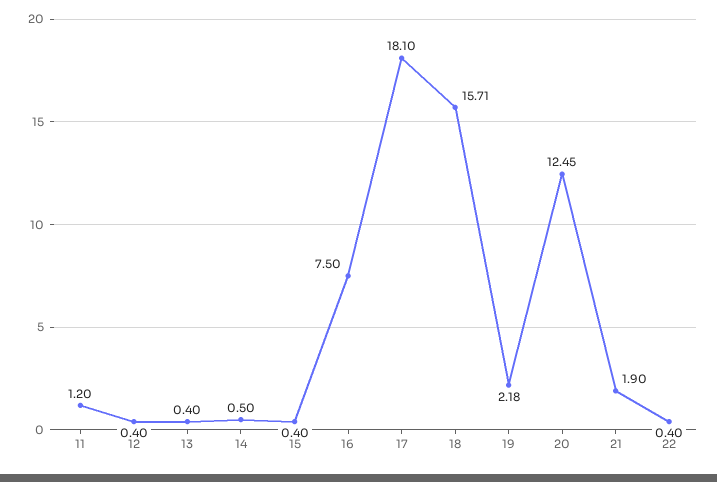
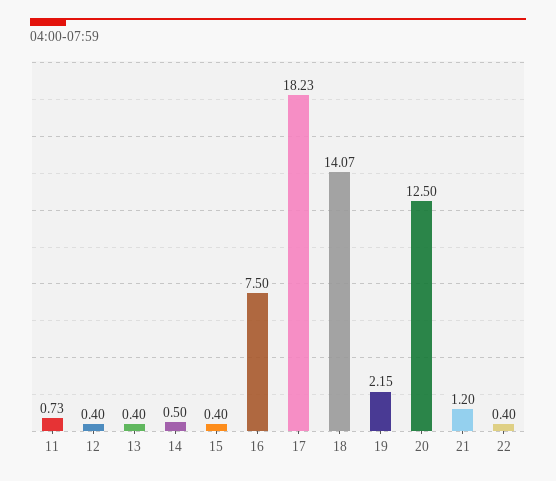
11: 1.2 -> 0.73
17: 18.1 -> 18.23
18: 15.71 -> 14.07
19: 2.18 -> 2.15
20: 12.45 -> 12.5
21: 1.9 -> 1.2

